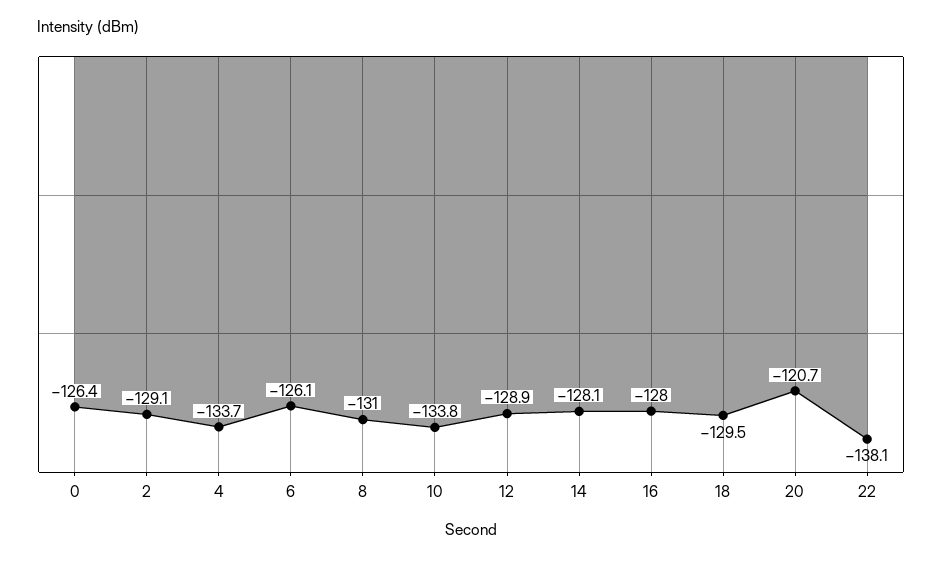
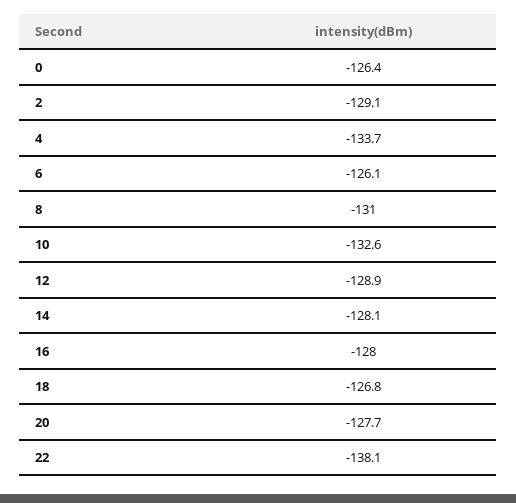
10: -133.8 -> -132.6
18: -129.5 -> -126.8
20: -120.7 -> -127.7

